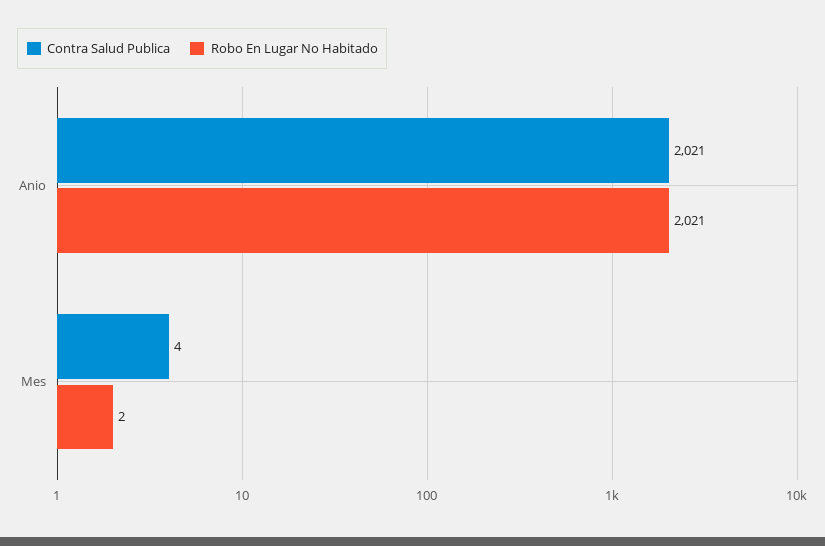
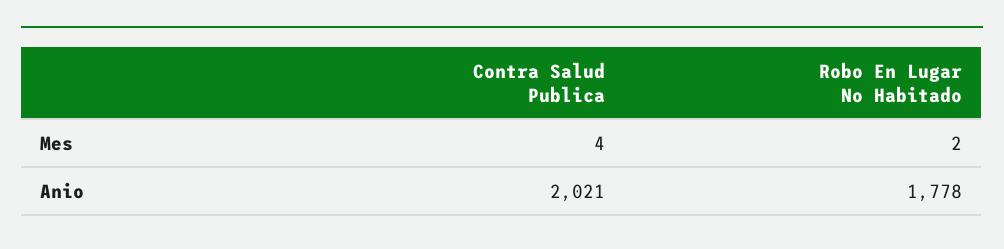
Robo En Lugar No Habitado, Anio: 2021 -> 1778

